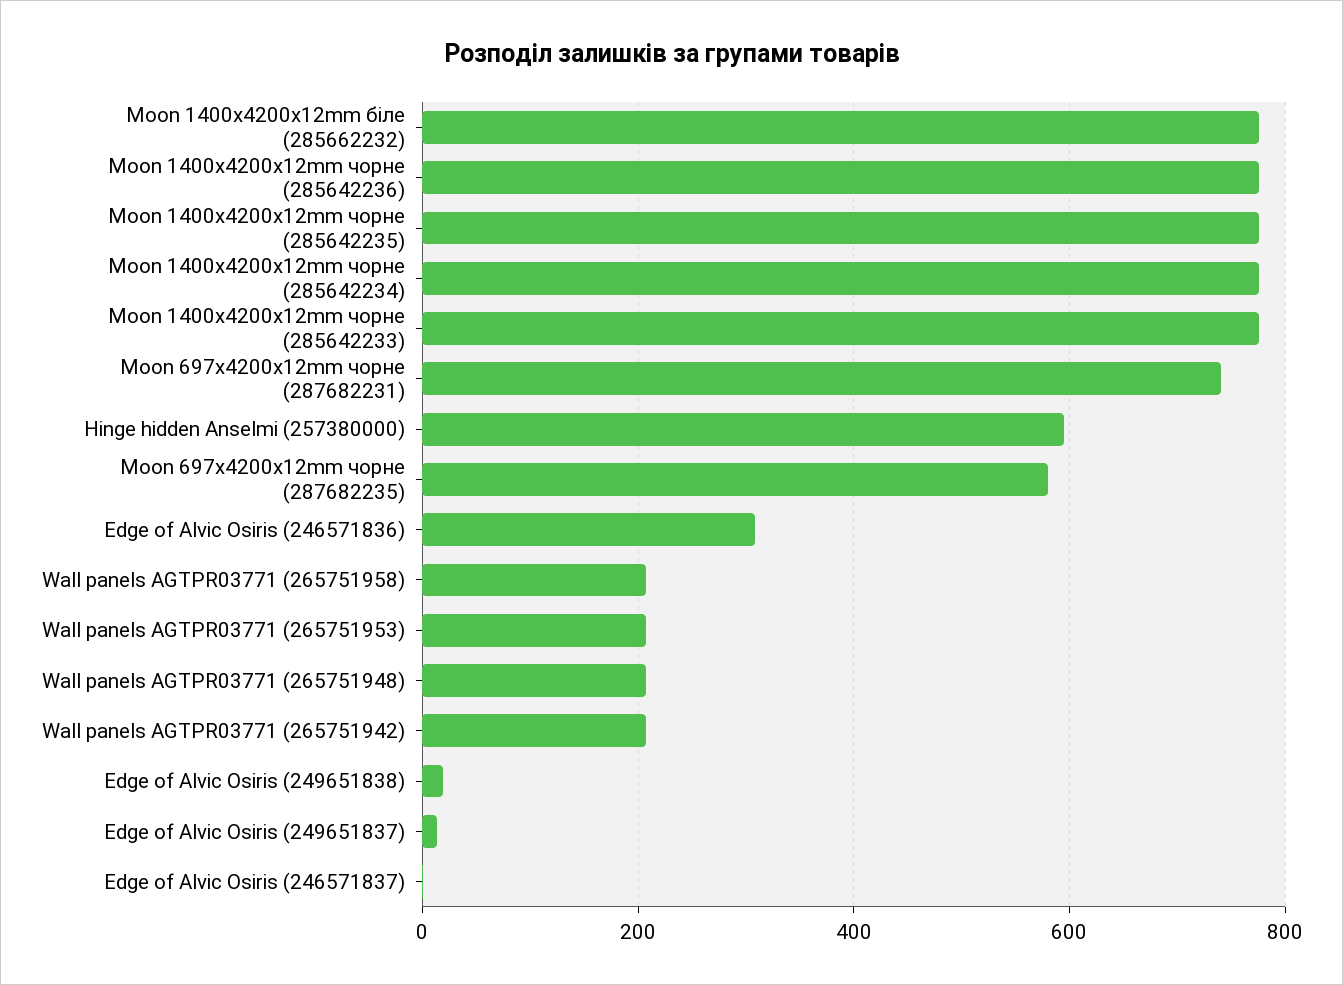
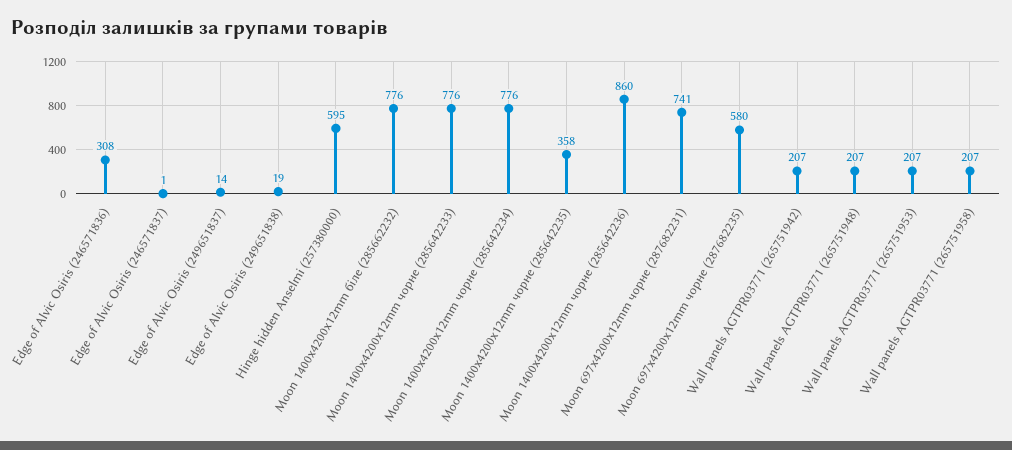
Moon 1400x4200x12mm чорне (285642236): 780 -> 860
Moon 1400x4200x12mm чорне (285642235): 780 -> 358

